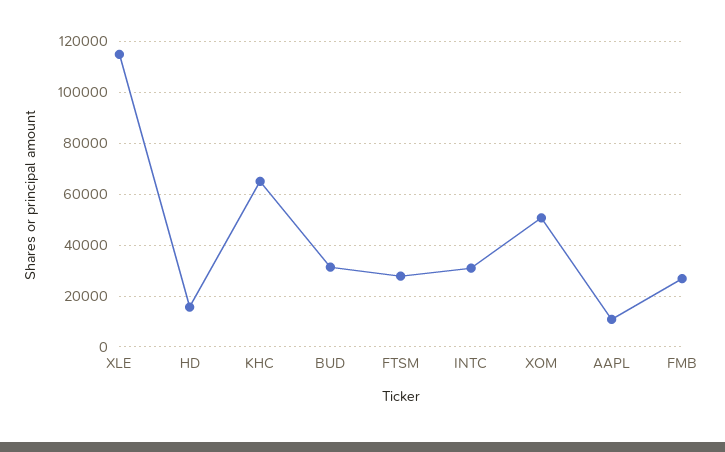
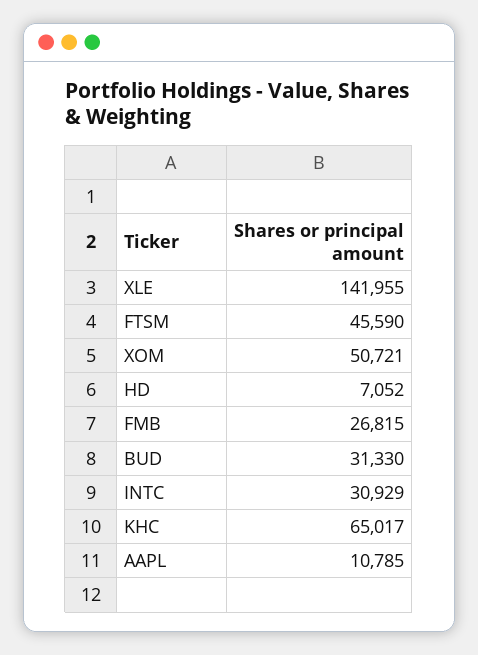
XLE: 115000 -> 141955
HD: 15000 -> 7052
FTSM: 27500 -> 45590

